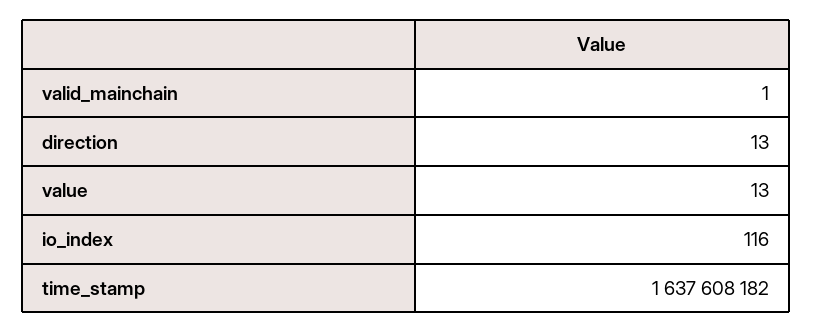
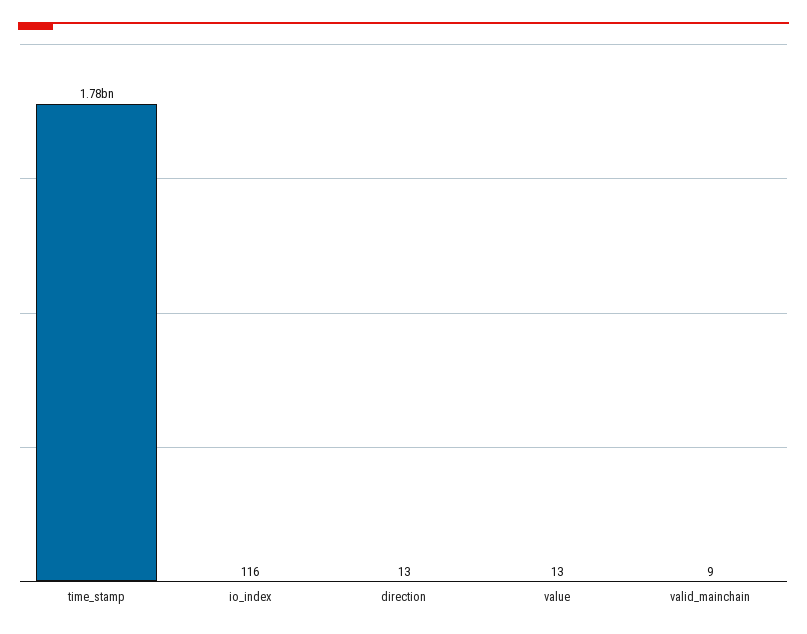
valid_mainchain: 1 -> 9
time_stamp: 1637608182 -> 1780000000

